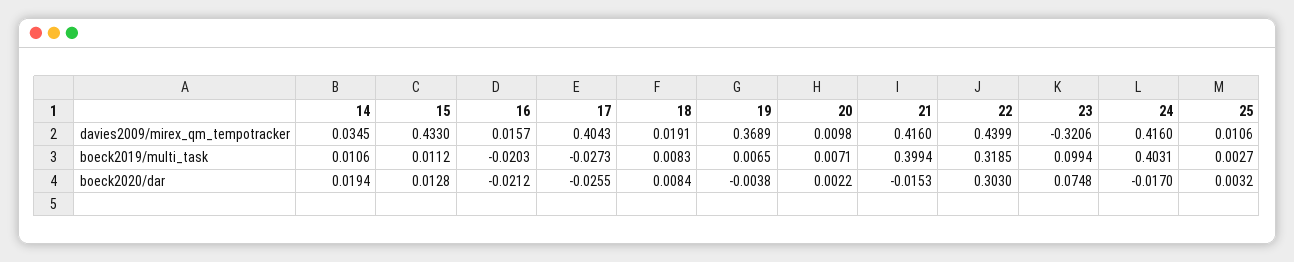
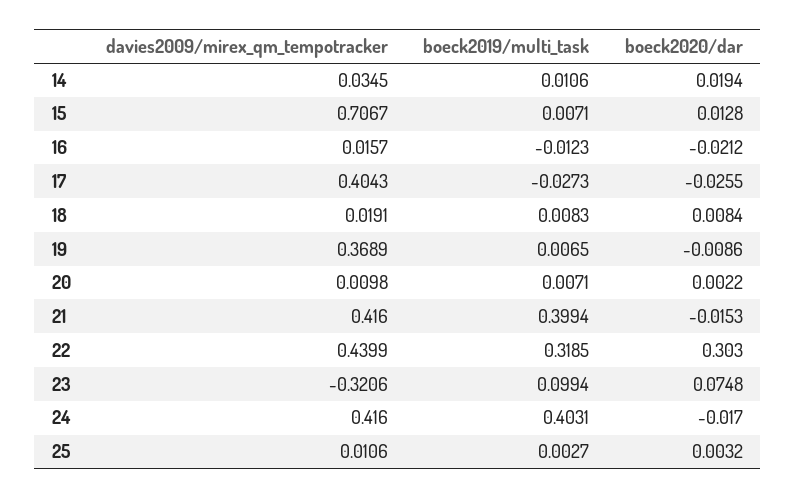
15, davies2009/mirex_qm_tempotracker: 0.433 -> 0.7067
15, boeck2019/multi_task: 0.0112 -> 0.0071
16, boeck2019/multi_task: -0.0203 -> -0.0123
19, boeck2020/dar: -0.0038 -> -0.0086

